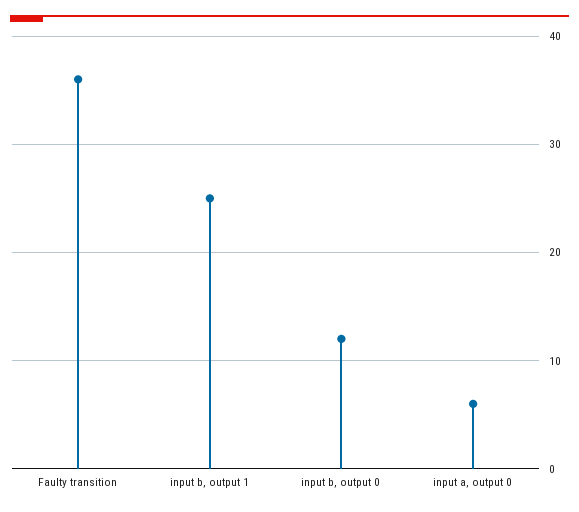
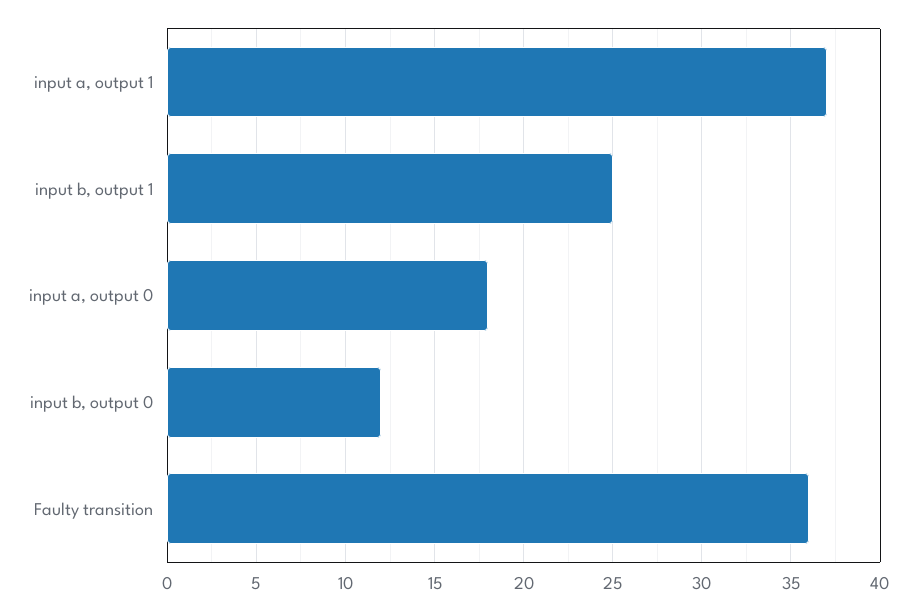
input a, output 0: 6 -> 18
input a, output 1: none -> 37

